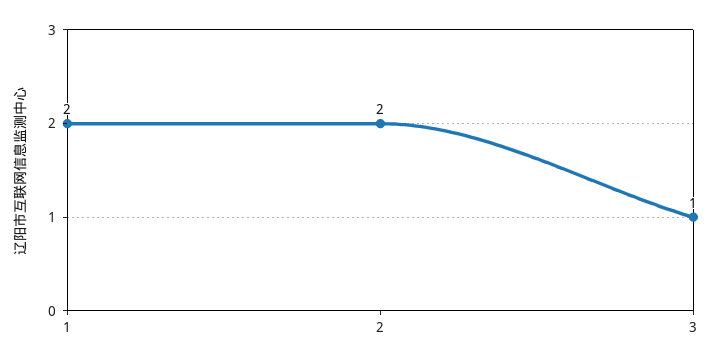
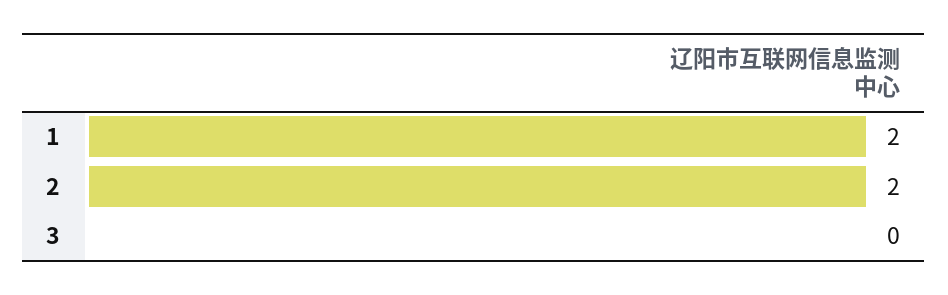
3: 1 -> 0

